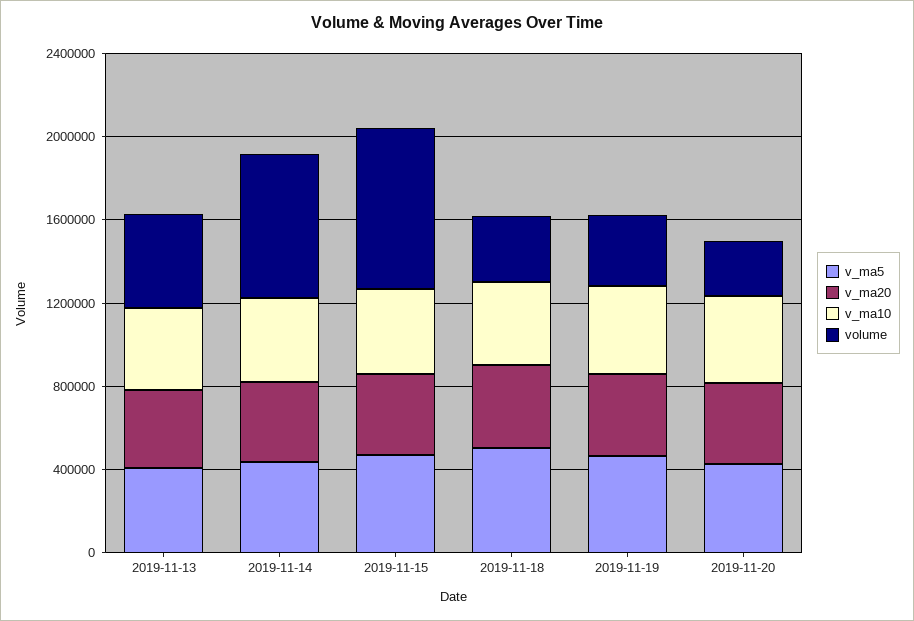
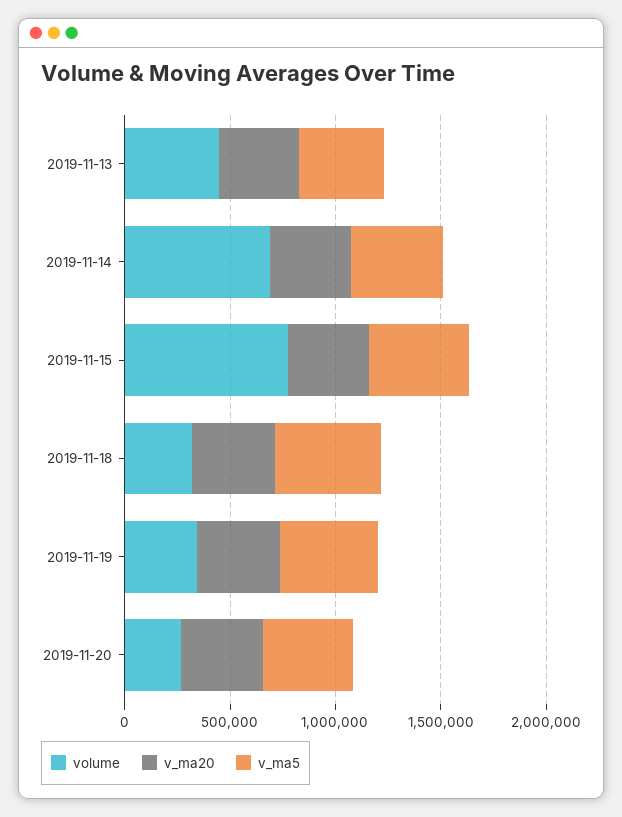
v_ma10, 2019-11-13: 400000 -> none
v_ma10, 2019-11-14: 400000 -> none
v_ma10, 2019-11-15: 400000 -> none
v_ma10, 2019-11-18: 400000 -> none
v_ma10, 2019-11-19: 400000 -> none
v_ma10, 2019-11-20: 400000 -> none

